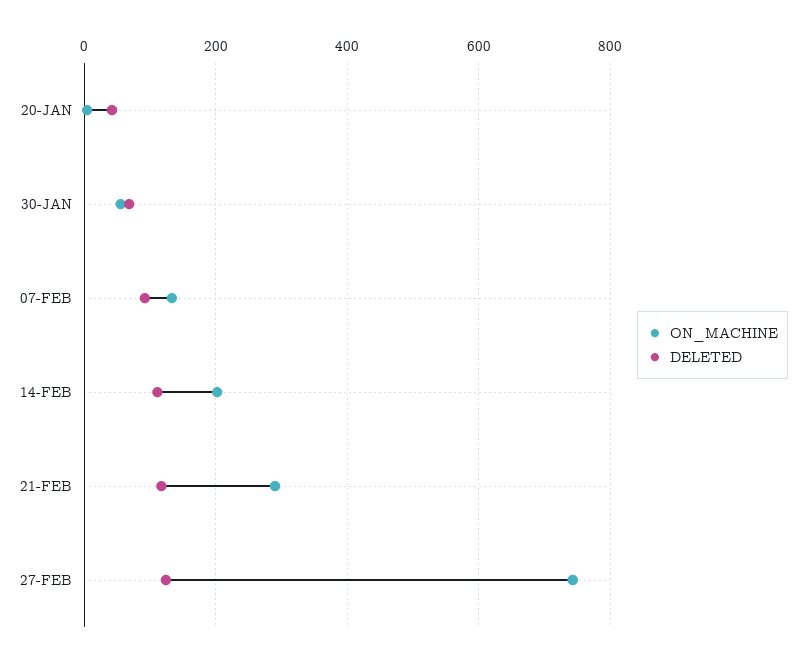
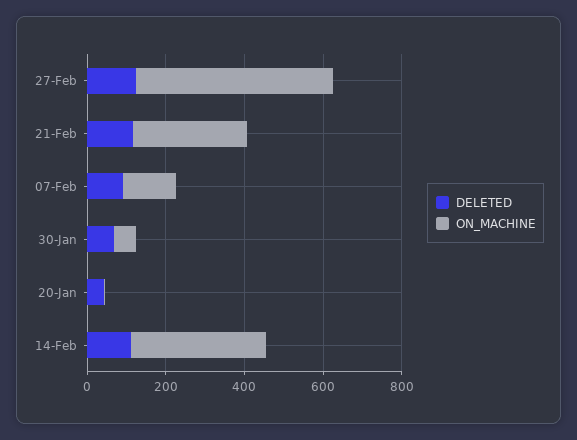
ON_MACHINE, 14-FEB: 200 -> 350
ON_MACHINE, 27-FEB: 740 -> 500

